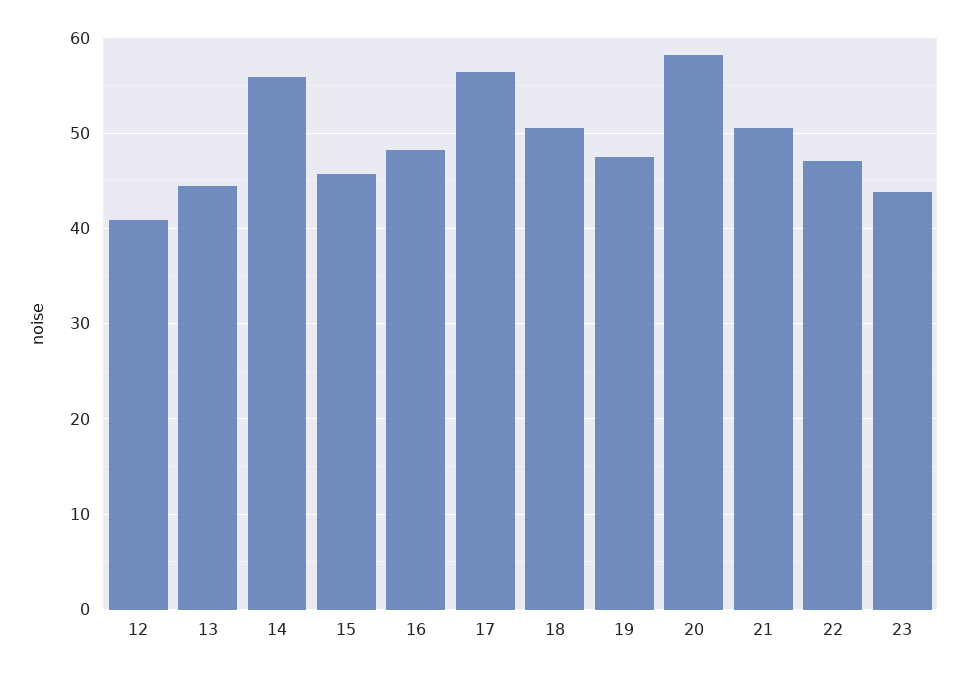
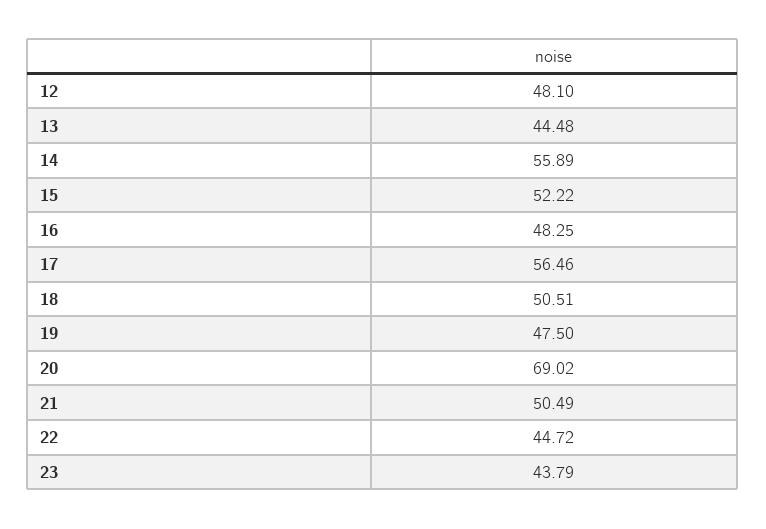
12: 41 -> 48.1
15: 46 -> 52.22
20: 58 -> 69.02
22: 47 -> 44.72

